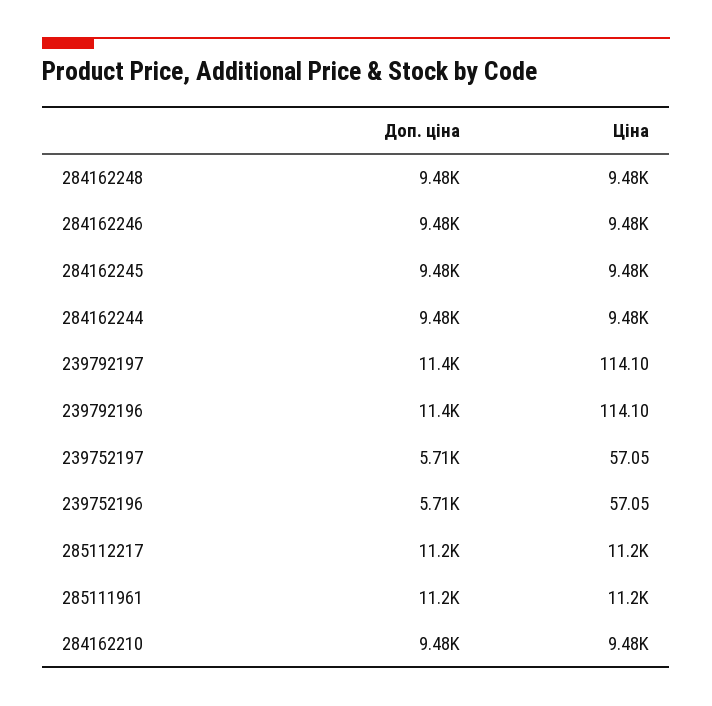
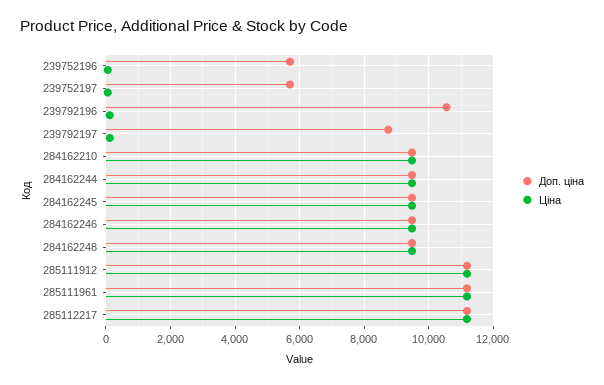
Доп. ціна, 239792197: 11400 -> 8800
Доп. ціна, 239792196: 11400 -> 10600
Доп. ціна, 285111912: none -> 11200
Ціна, 285111912: none -> 11200

